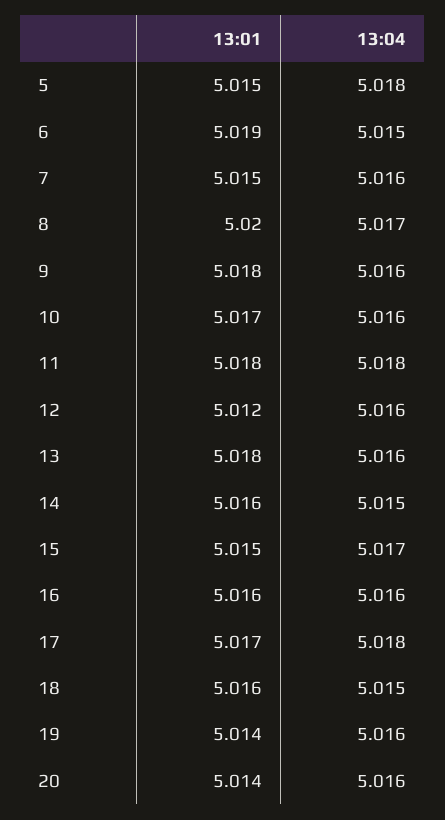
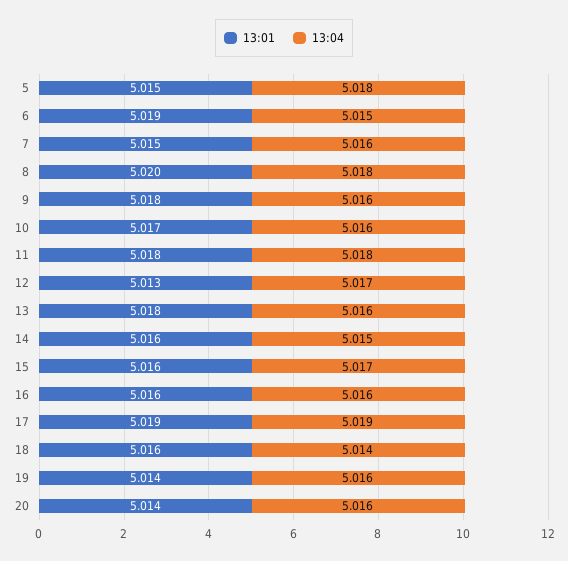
13:04, 8: 5.017 -> 5.018
13:01, 12: 5.012 -> 5.013
13:04, 12: 5.016 -> 5.017
13:01, 15: 5.015 -> 5.016
13:01, 17: 5.017 -> 5.019
13:04, 17: 5.018 -> 5.019
13:04, 18: 5.015 -> 5.014

